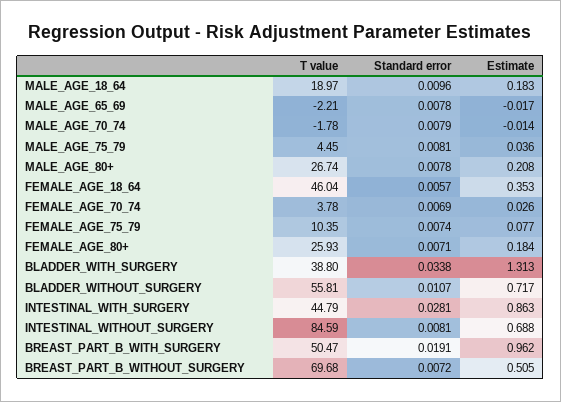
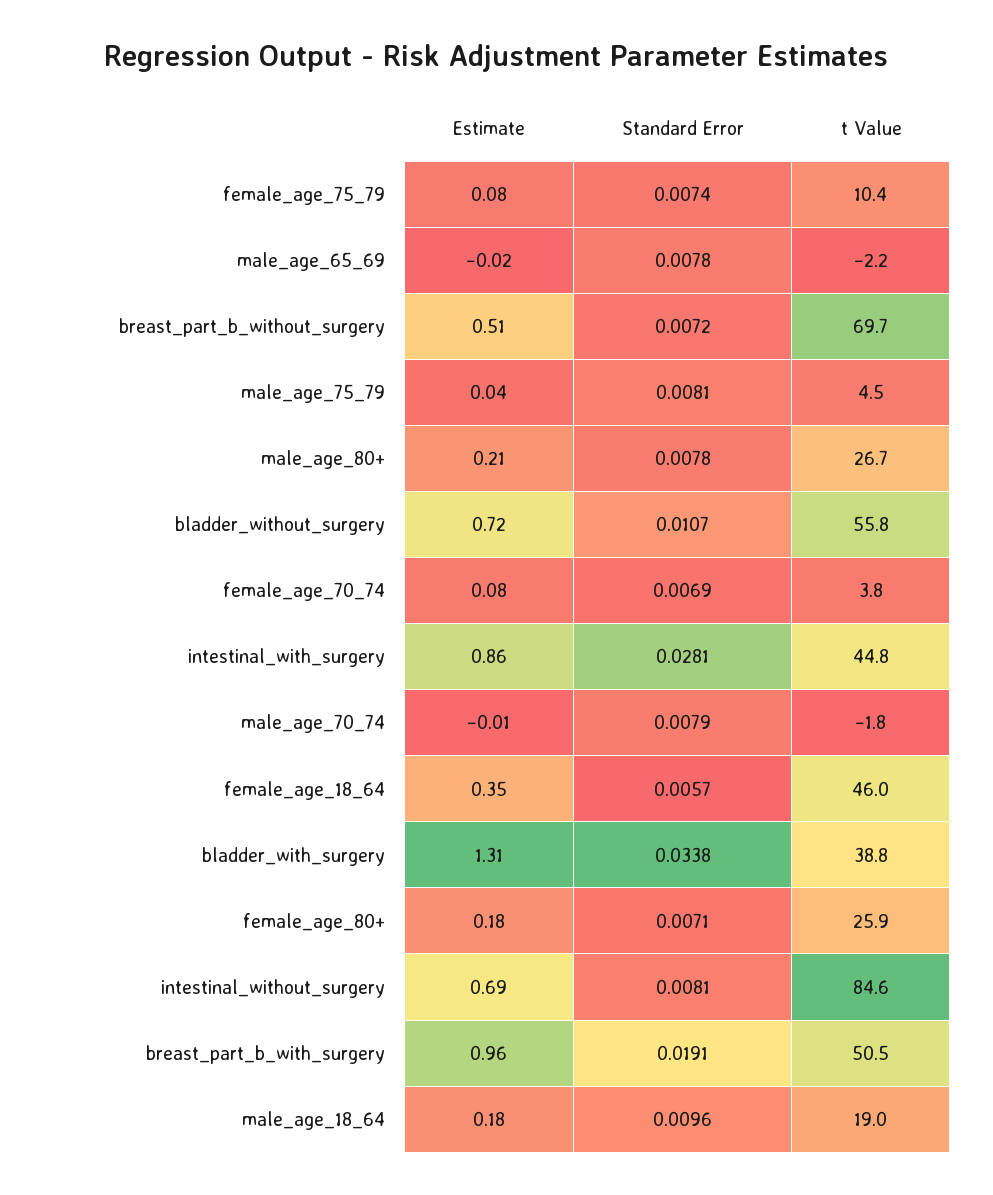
Estimate, FEMALE_AGE_70_74: 0.026 -> 0.08

